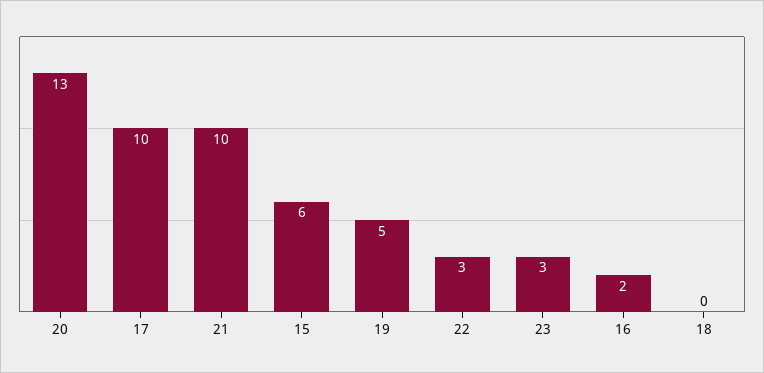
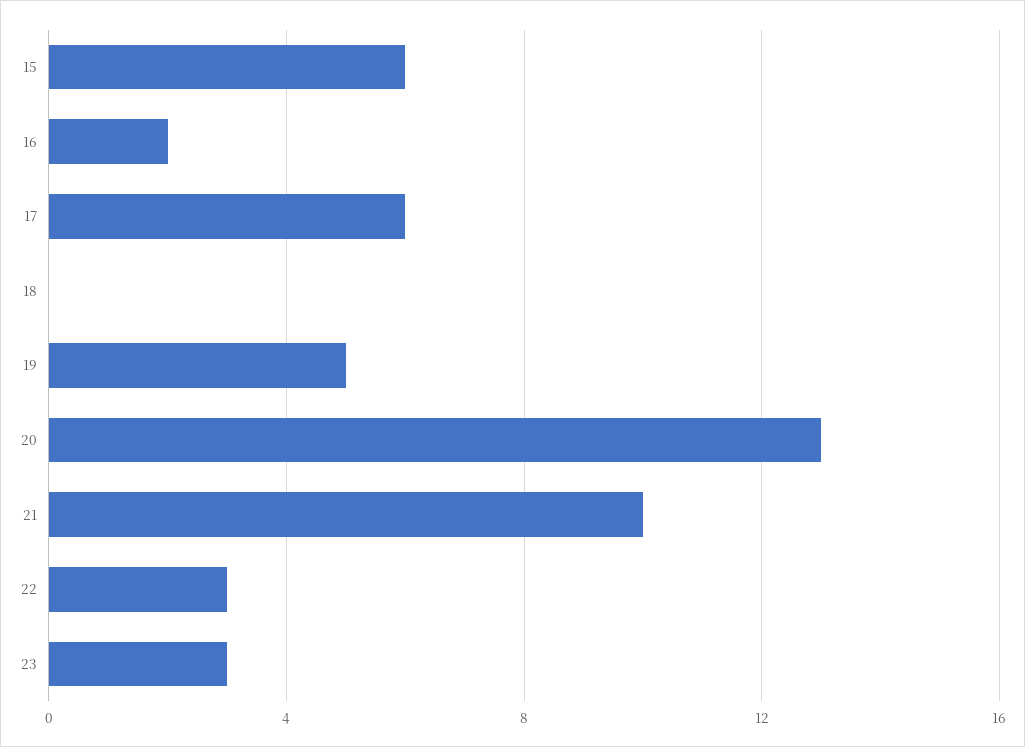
17: 10 -> 6

